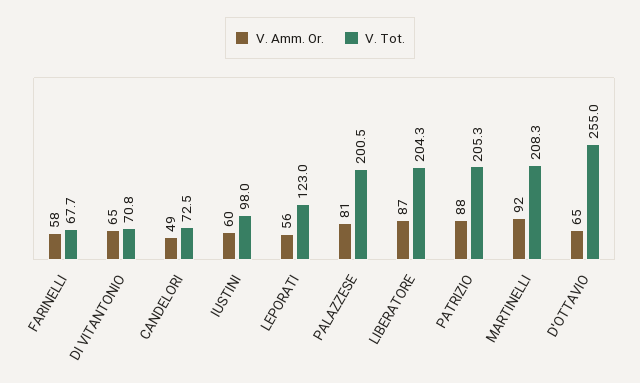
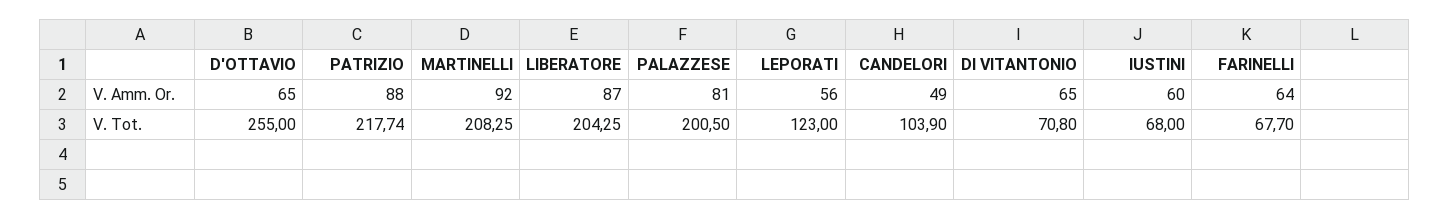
V. Amm. Or., FARINELLI: 58 -> 64
V. Tot., CANDELORI: 72.5 -> 103.9
V. Tot., IUSTINI: 98 -> 68
V. Tot., PATRIZIO: 205.3 -> 217.74

